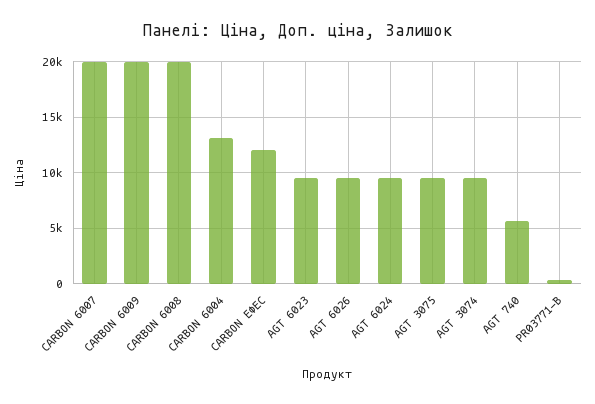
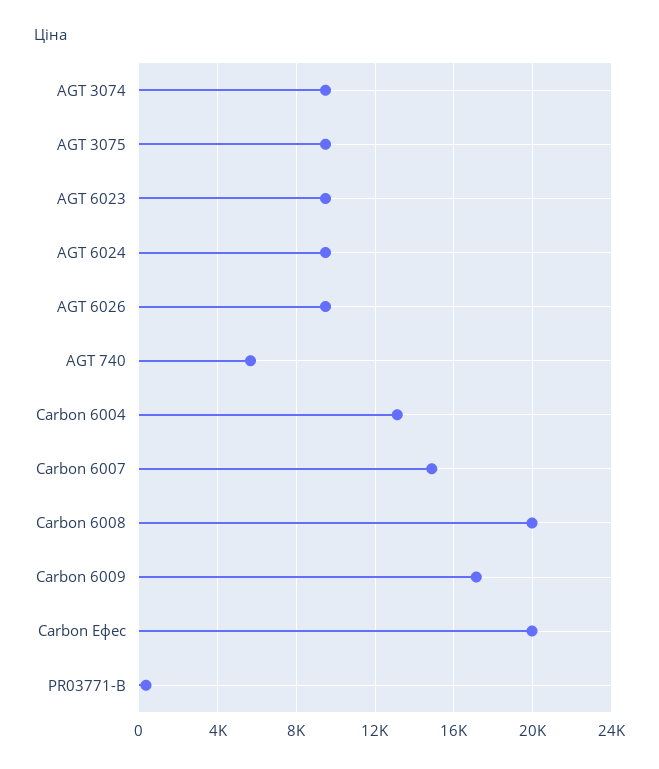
CARBON 6007: 20000 -> 15000
CARBON 6009: 20000 -> 17000
CARBON ЕФЕС: 12000 -> 20000

